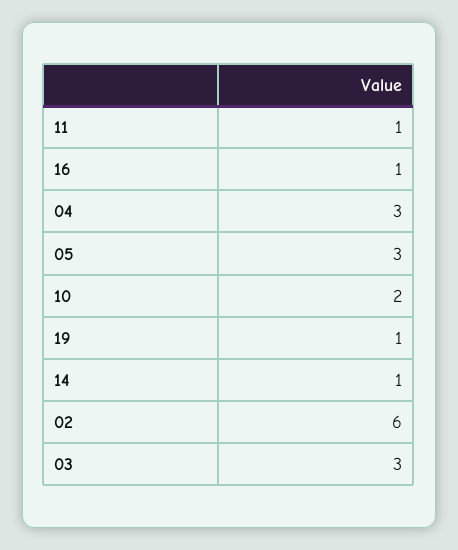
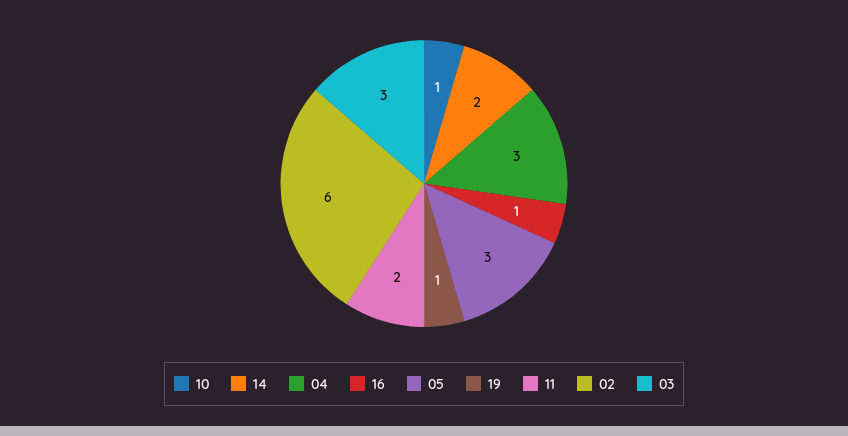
11: 1 -> 2
10: 2 -> 1
14: 1 -> 2

